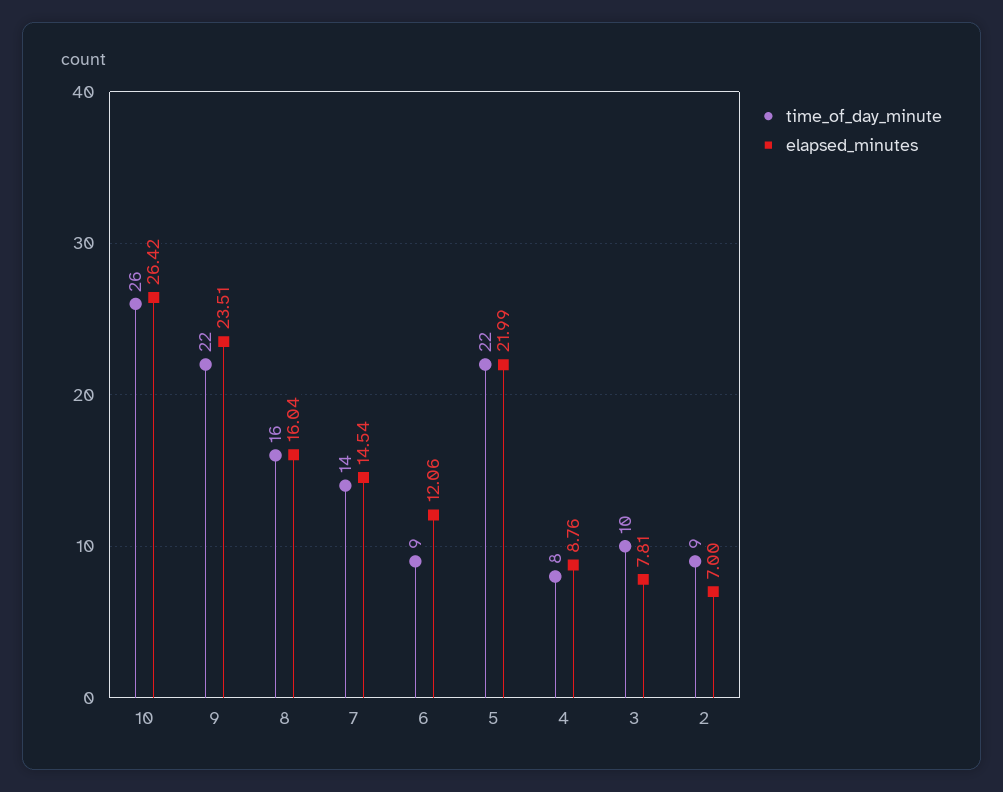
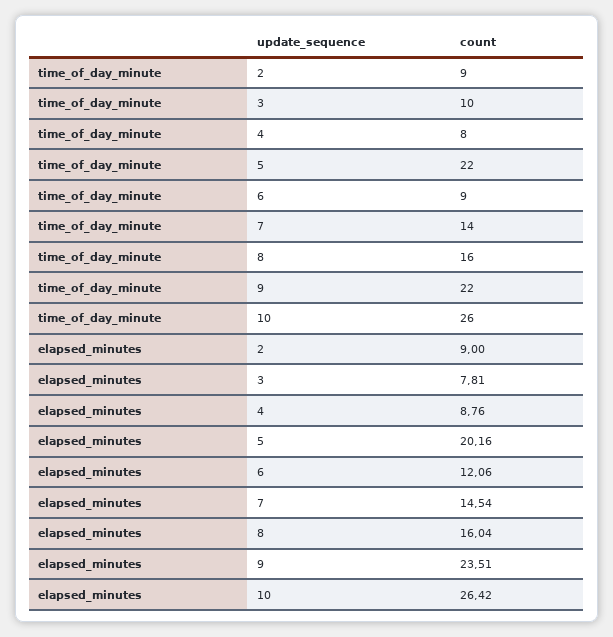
elapsed_minutes, 5: 21.99 -> 20.16
elapsed_minutes, 2: 7 -> 9

